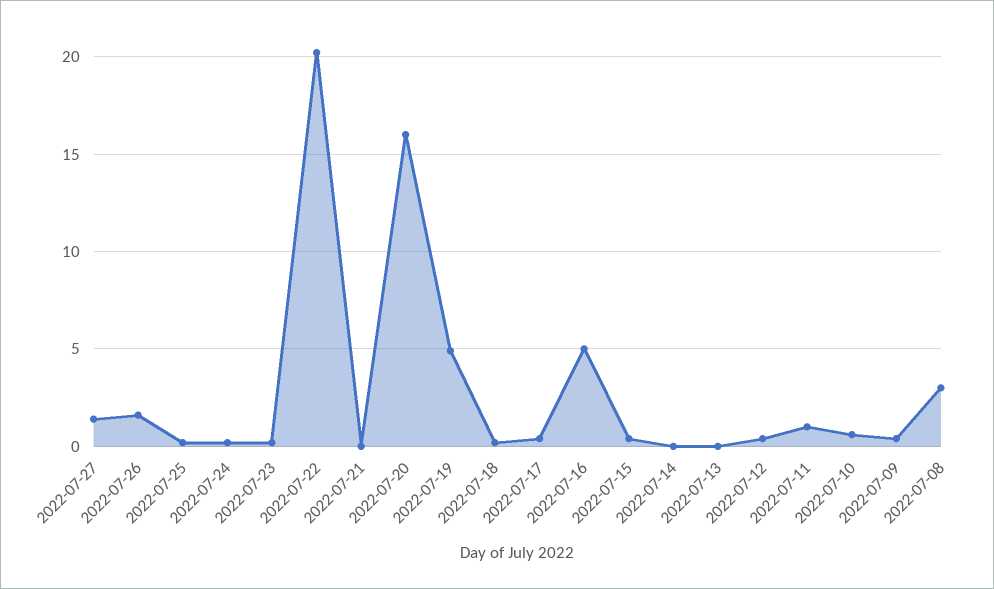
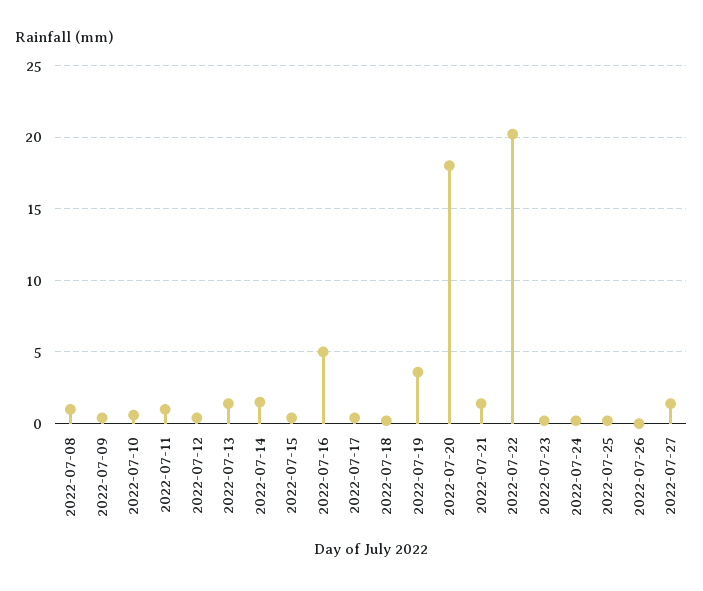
2022-07-26: 1.5 -> 0
2022-07-21: 0 -> 1.5
2022-07-20: 16 -> 18
2022-07-19: 5 -> 3.5
2022-07-14: 0 -> 1.5
2022-07-13: 0 -> 1.5
2022-07-08: 3 -> 1

